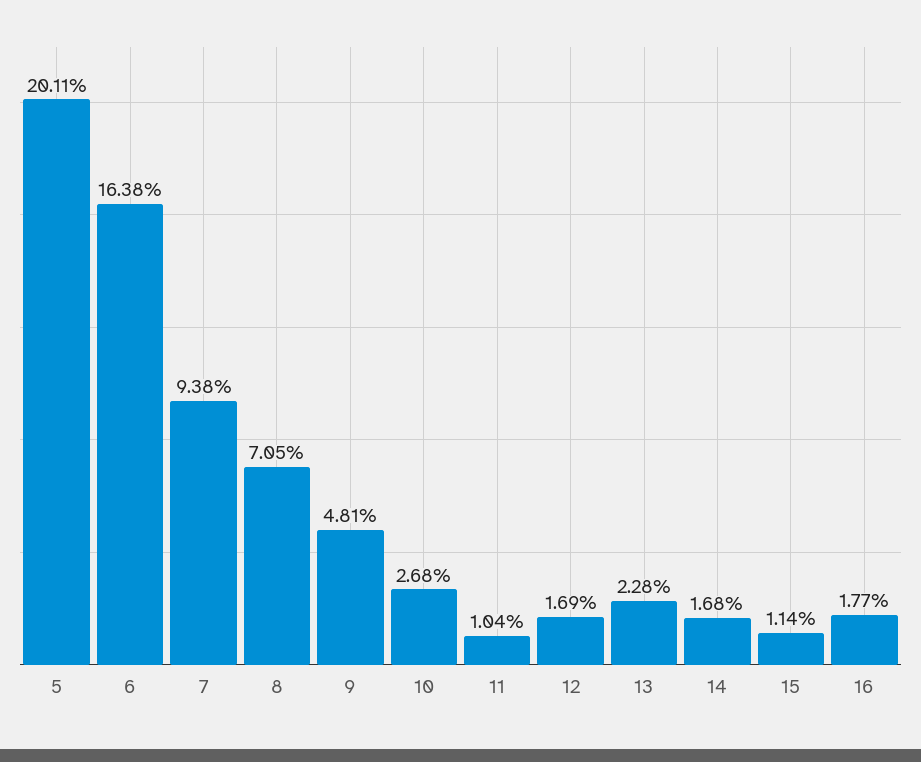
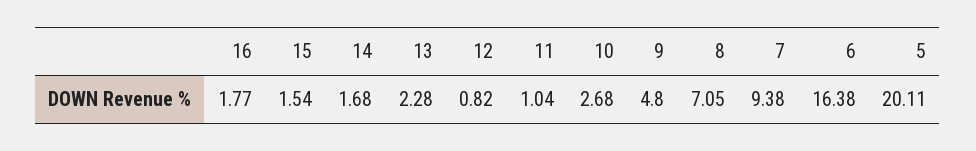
9: 4.81 -> 4.8
12: 1.69 -> 0.82
15: 1.14 -> 1.54

